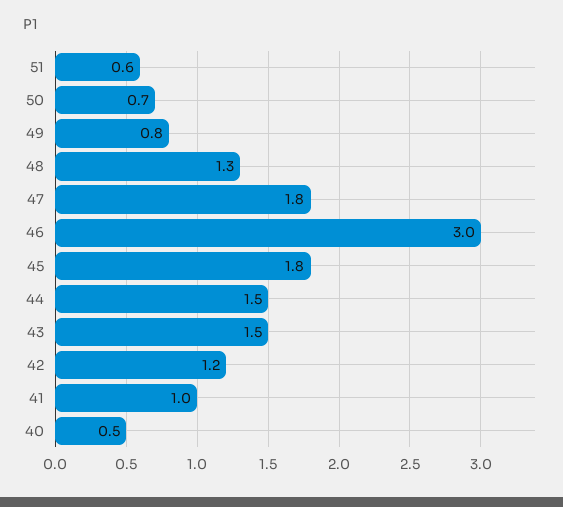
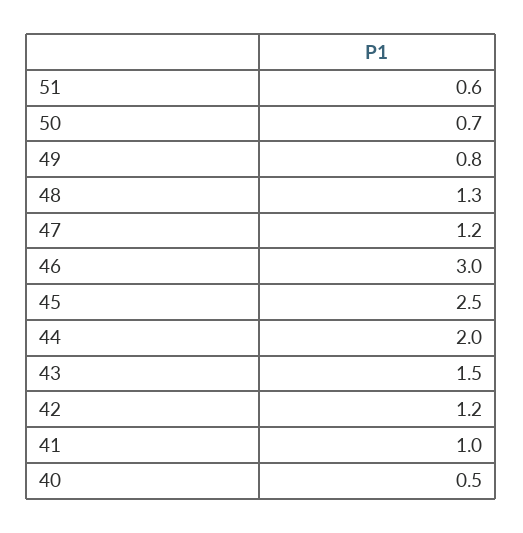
47: 1.8 -> 1.2
45: 1.8 -> 2.5
44: 1.5 -> 2

